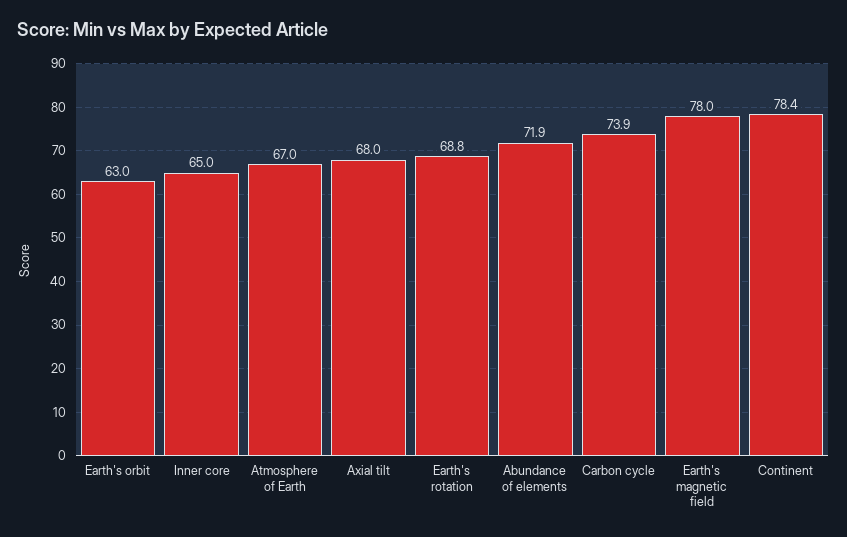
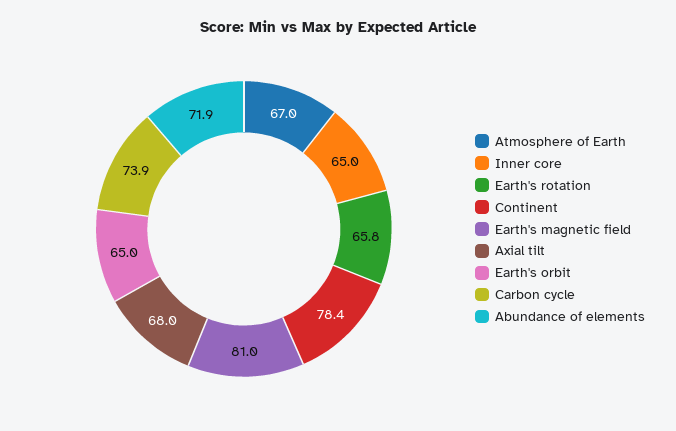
Earth's orbit: 63 -> 65
Earth's rotation: 68.8 -> 65.8
Earth's magnetic field: 78 -> 81

